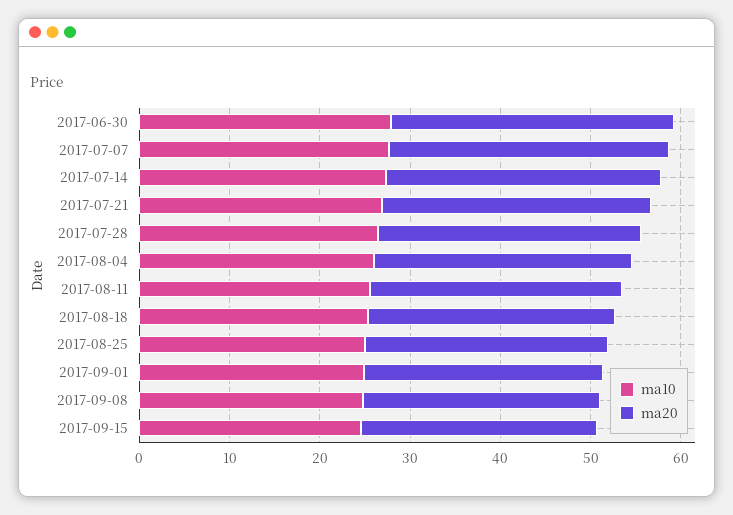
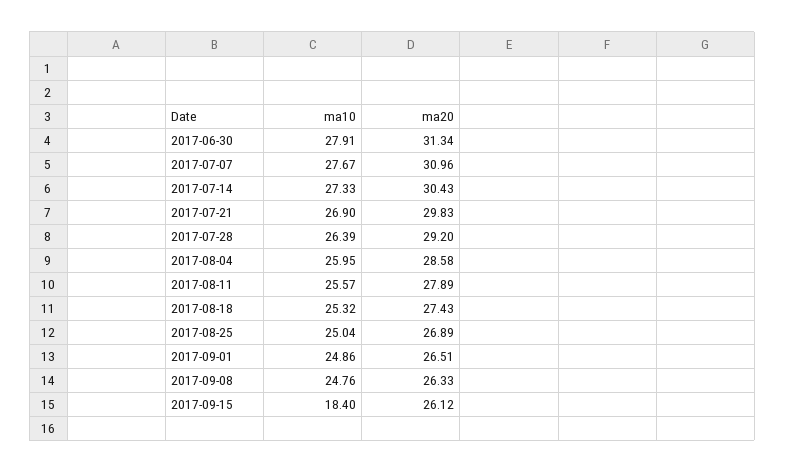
ma10, 2017-09-15: 24 -> 18.4

